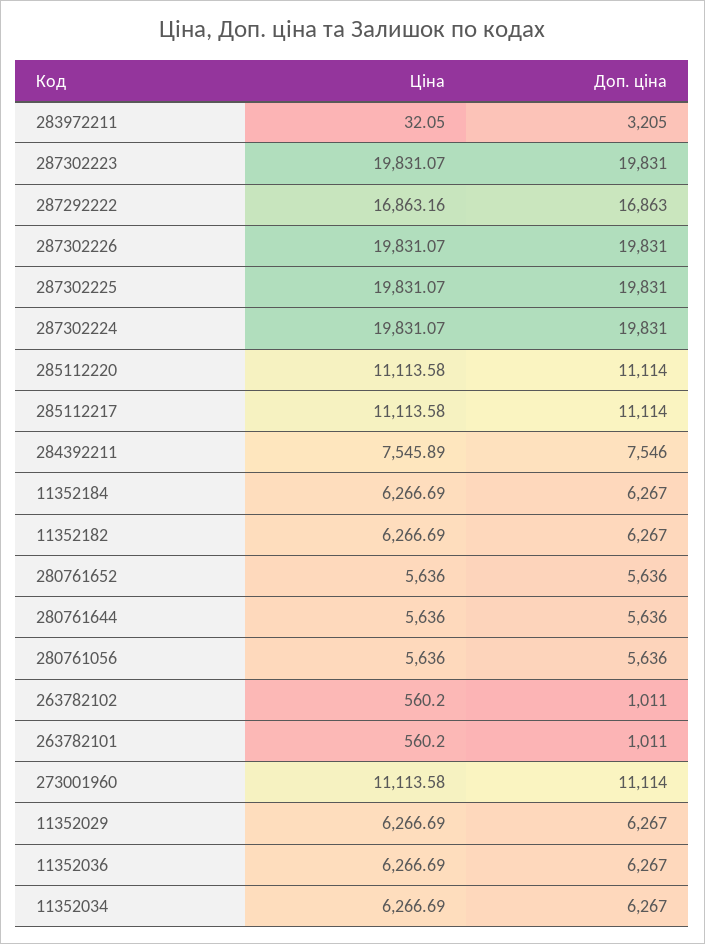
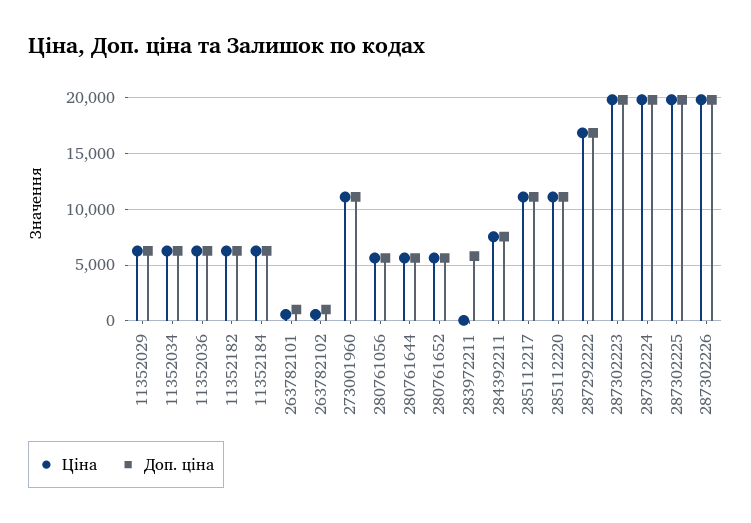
Доп. ціна, 283972211: 3205 -> 6000

